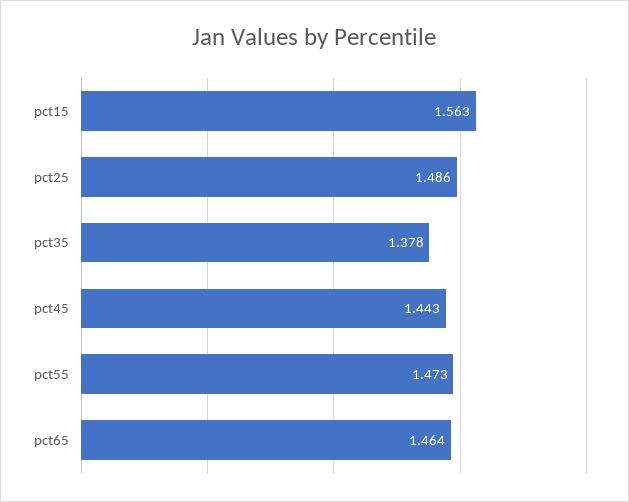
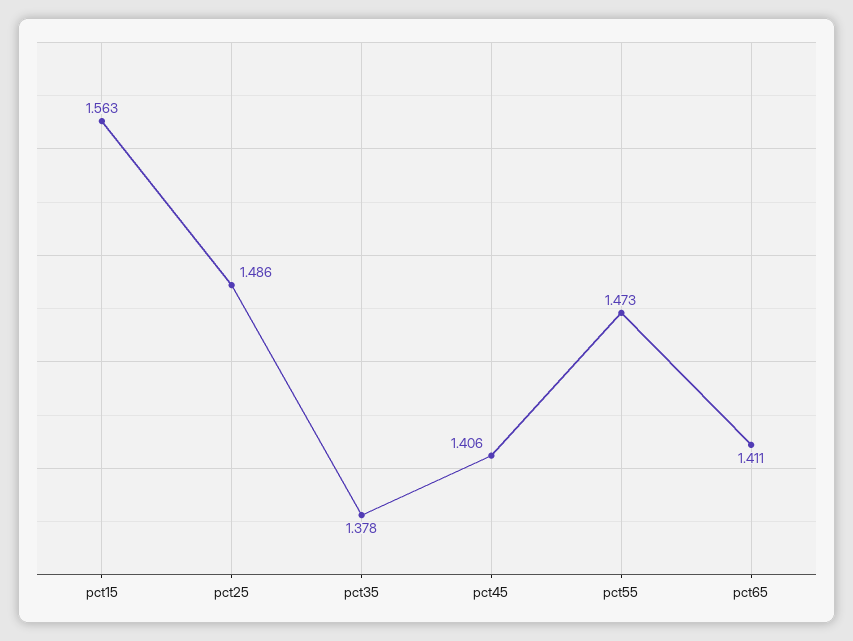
pct45: 1.443 -> 1.406
pct65: 1.464 -> 1.411

